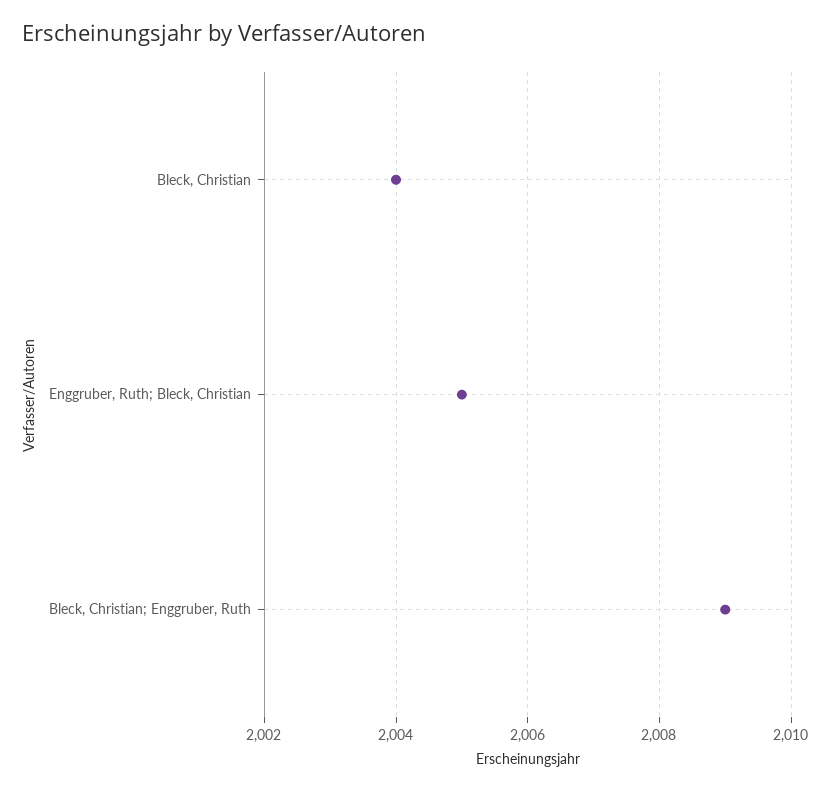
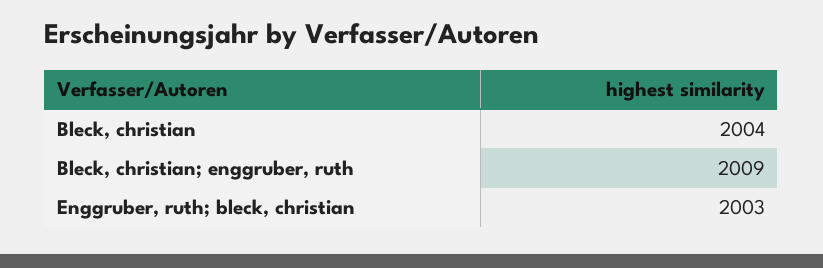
Enggruber, Ruth; Bleck, Christian: 2005 -> 2003

